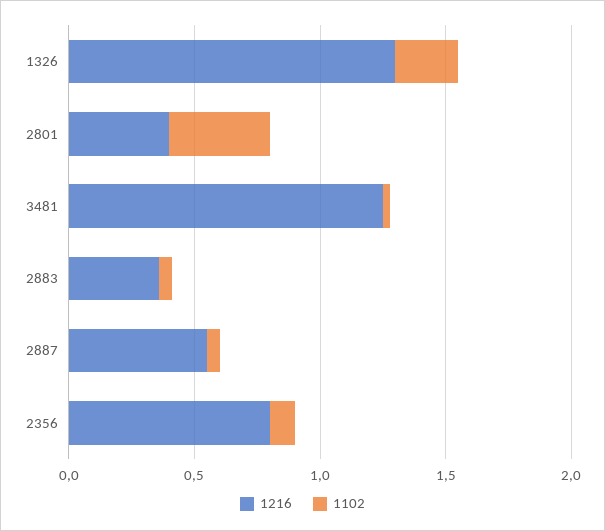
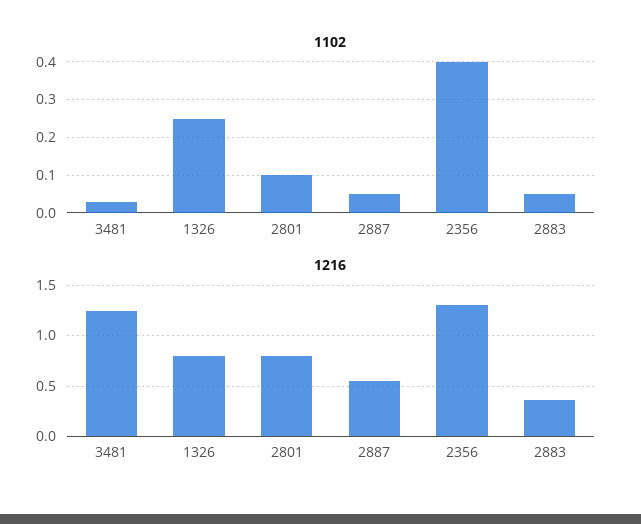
1216, 1326: 1.3 -> 0.8
1216, 2801: 0.4 -> 0.8
1102, 2801: 0.4 -> 0.1
1216, 2356: 0.8 -> 1.3
1102, 2356: 0.1 -> 0.4

